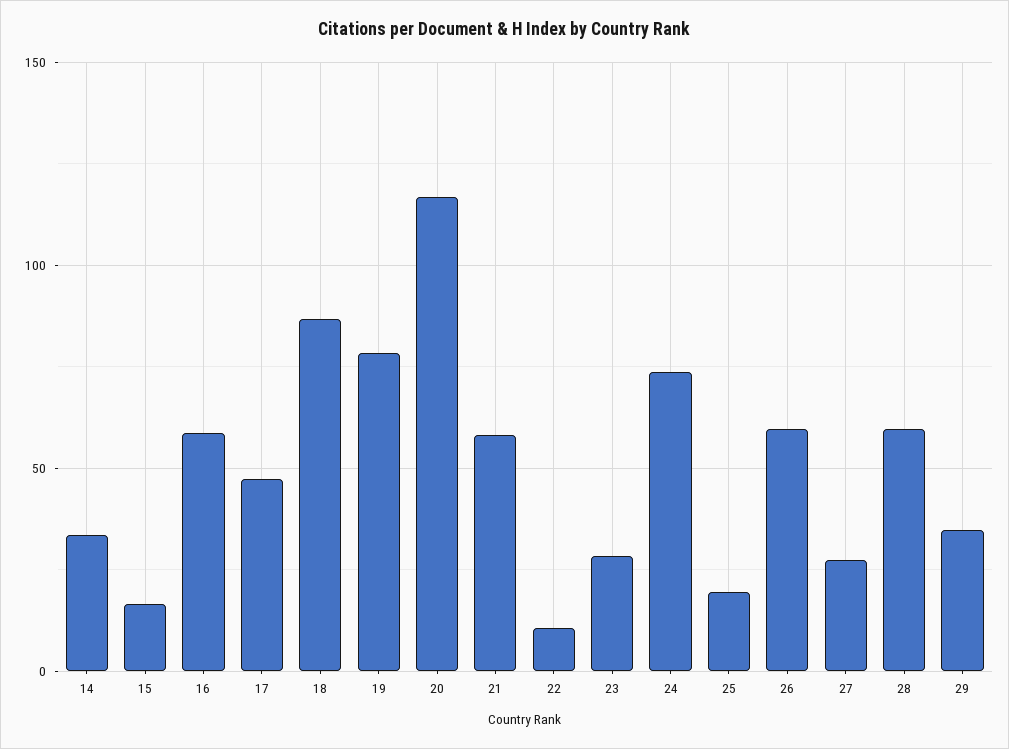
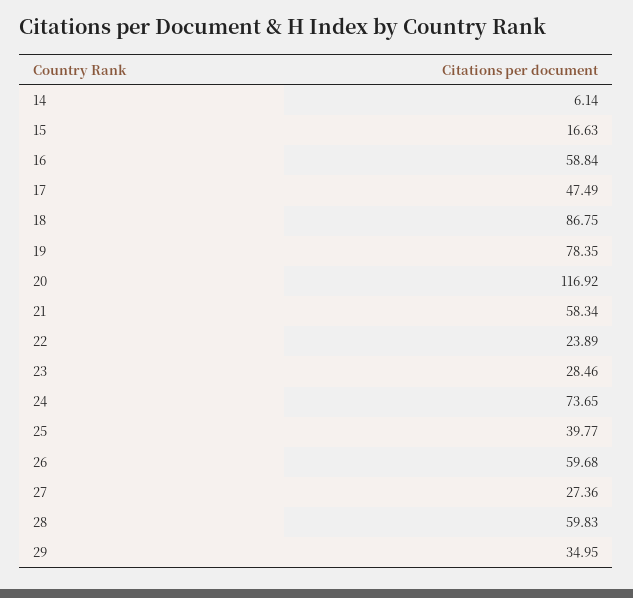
14: 35 -> 6.14
22: 10 -> 23.89
25: 20 -> 39.77

